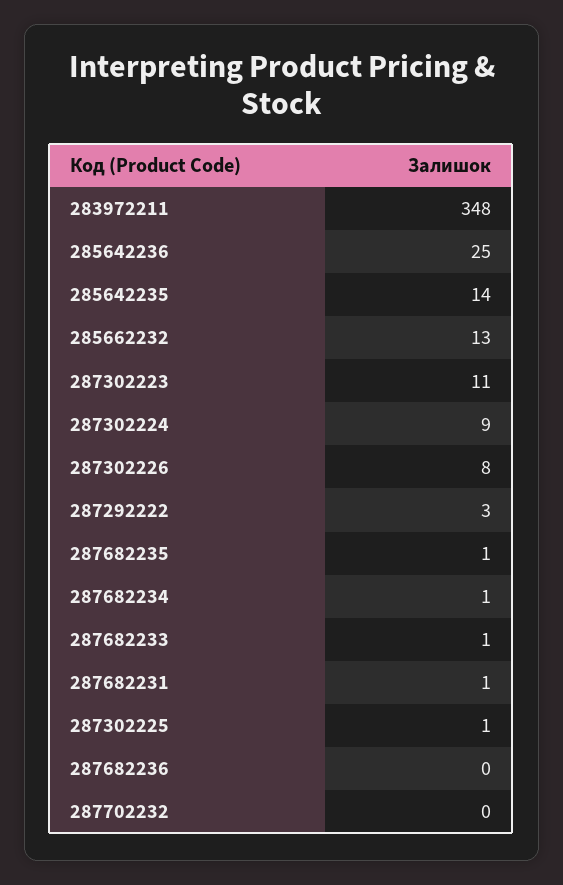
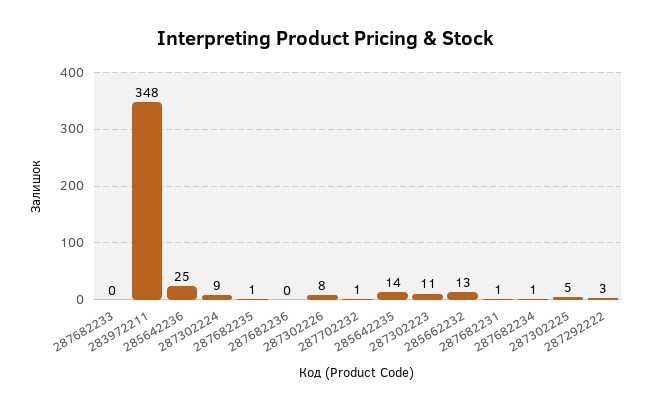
287682233: 1 -> 0
287302225: 1 -> 5
287702232: 0 -> 1

